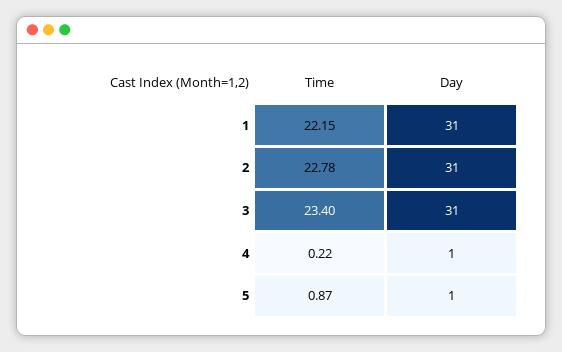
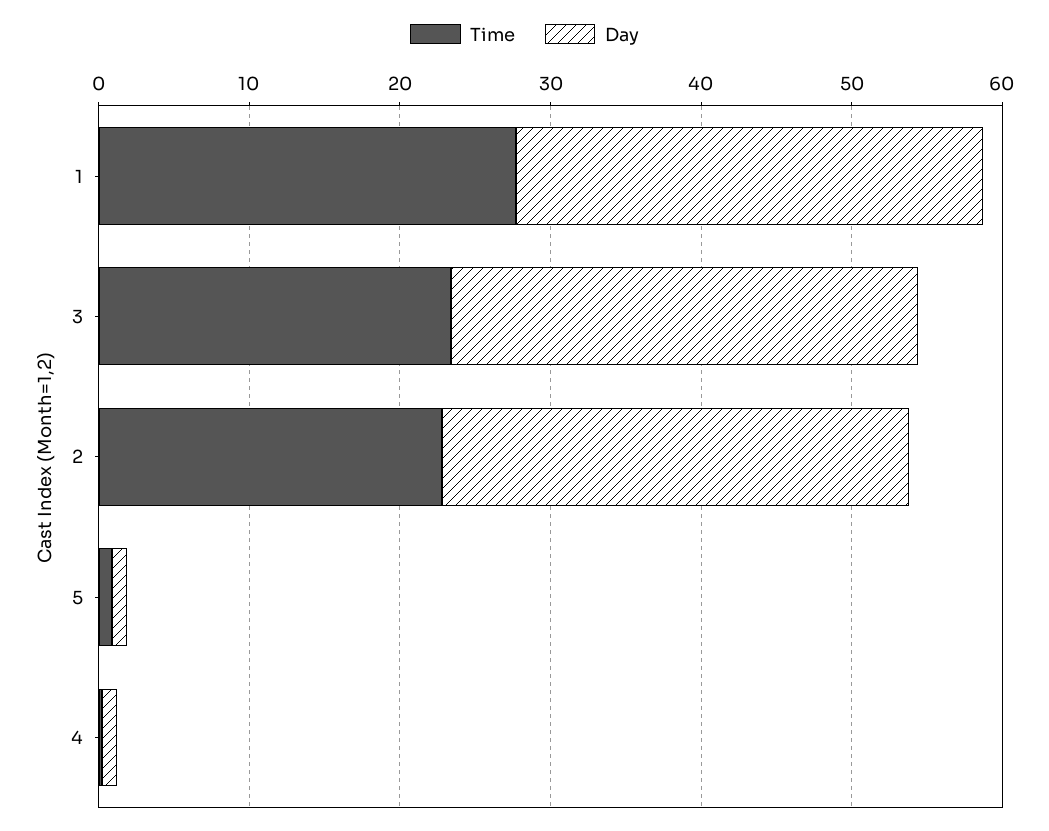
Time, 1: 22.15 -> 28

